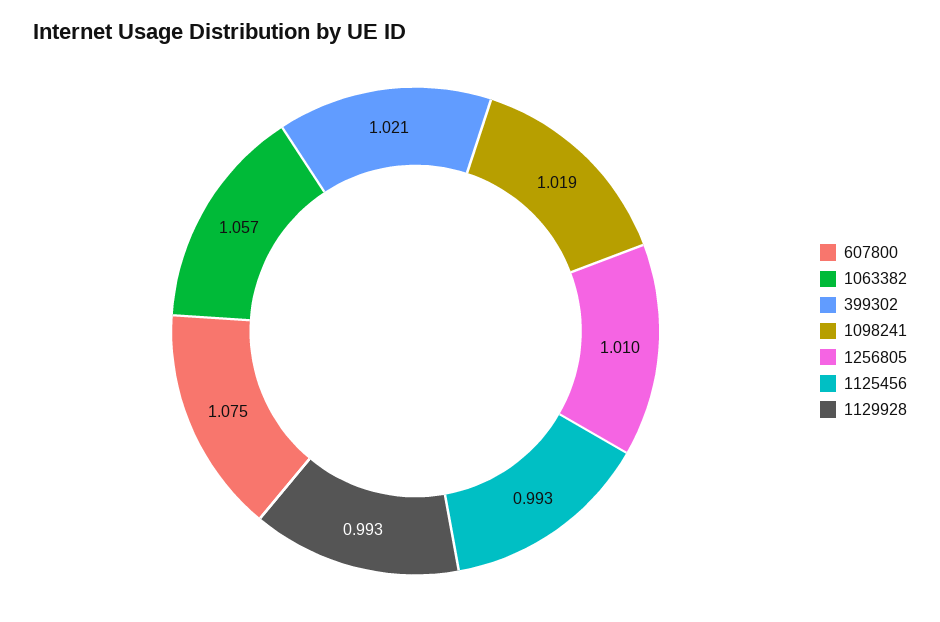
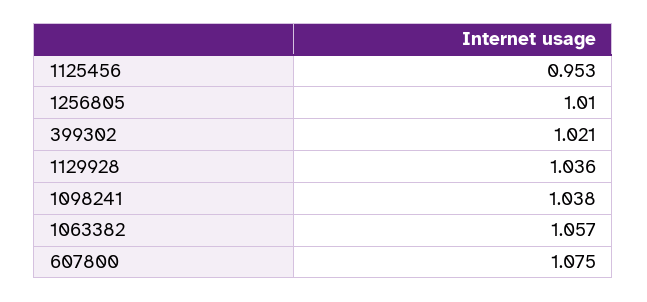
1098241: 1.019 -> 1.038
1125456: 0.993 -> 0.953
1129928: 0.993 -> 1.036

